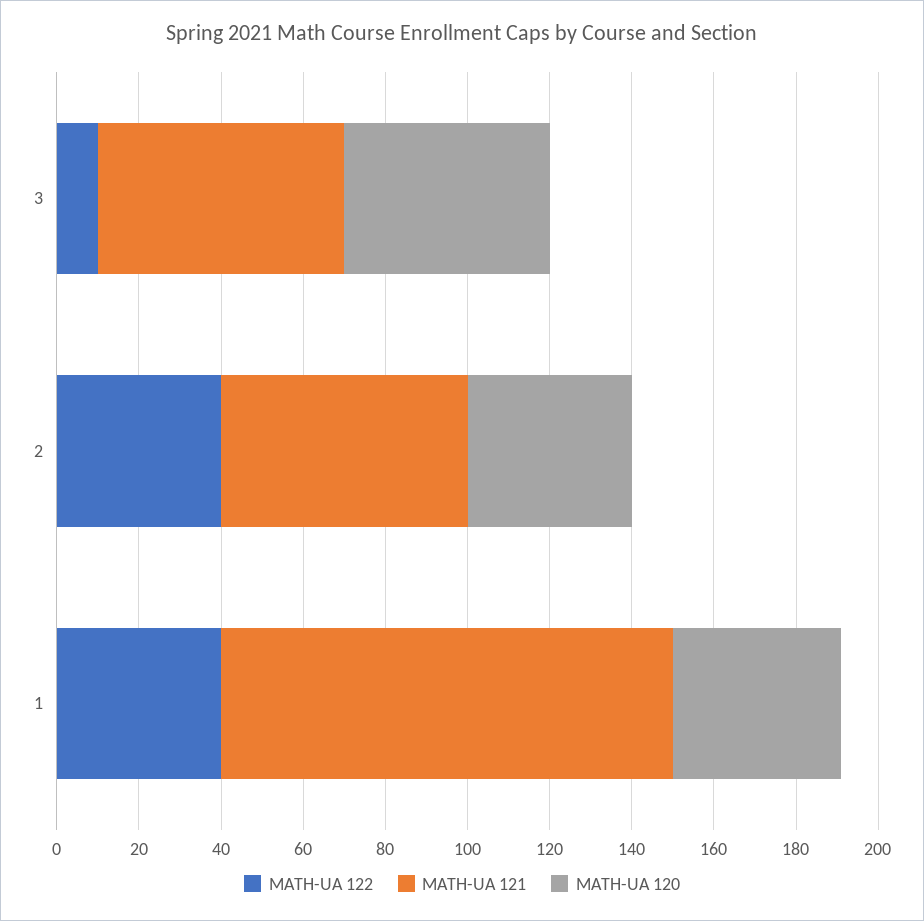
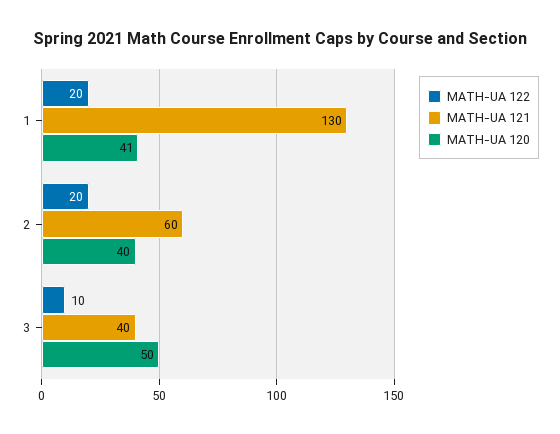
MATH-UA 121, 3: 60 -> 40
MATH-UA 122, 2: 40 -> 20
MATH-UA 122, 1: 40 -> 20
MATH-UA 121, 1: 110 -> 130

